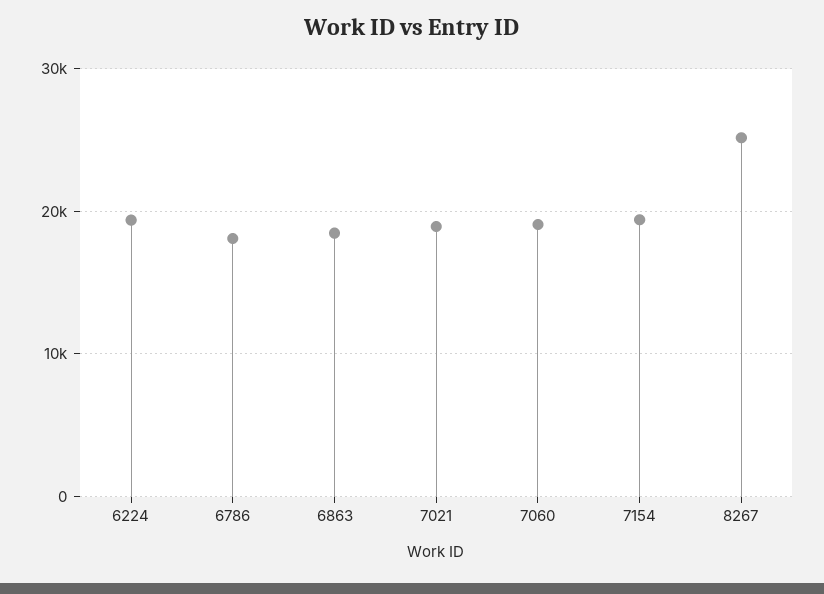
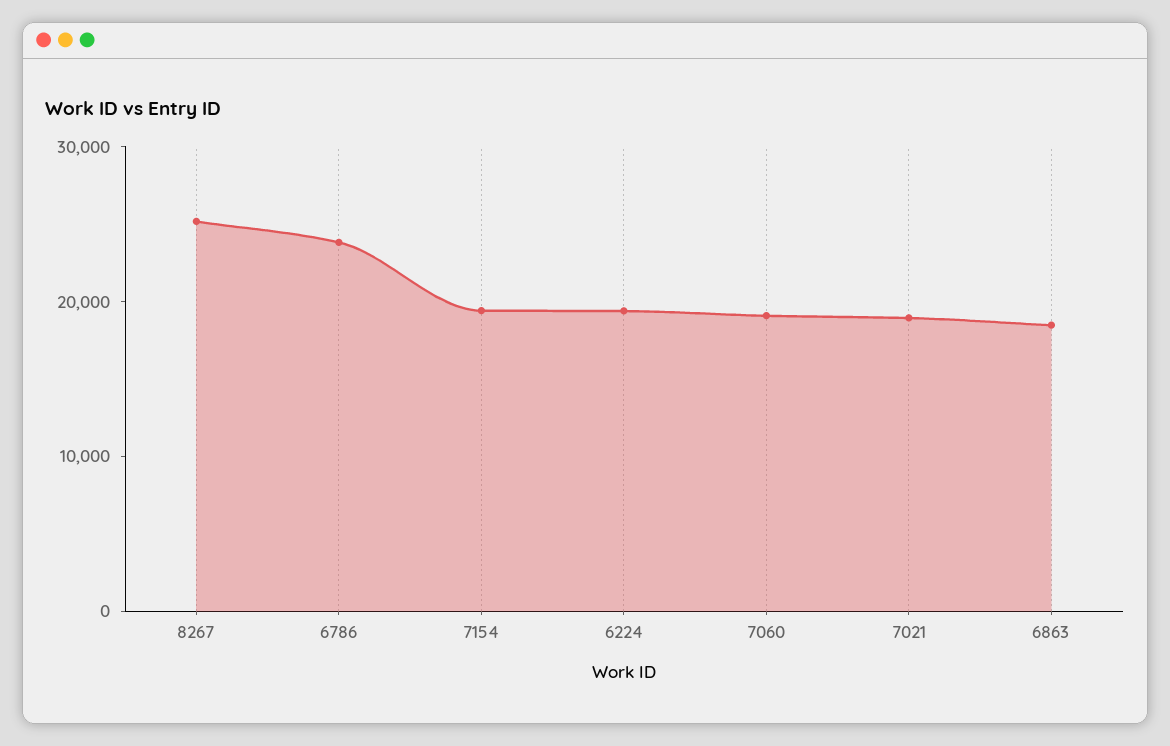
6786: 18000 -> 24000

